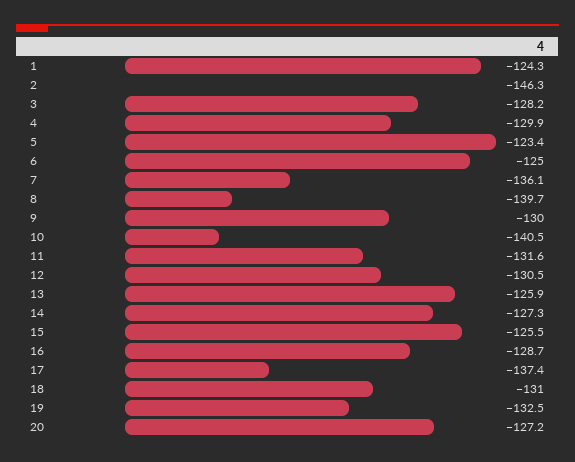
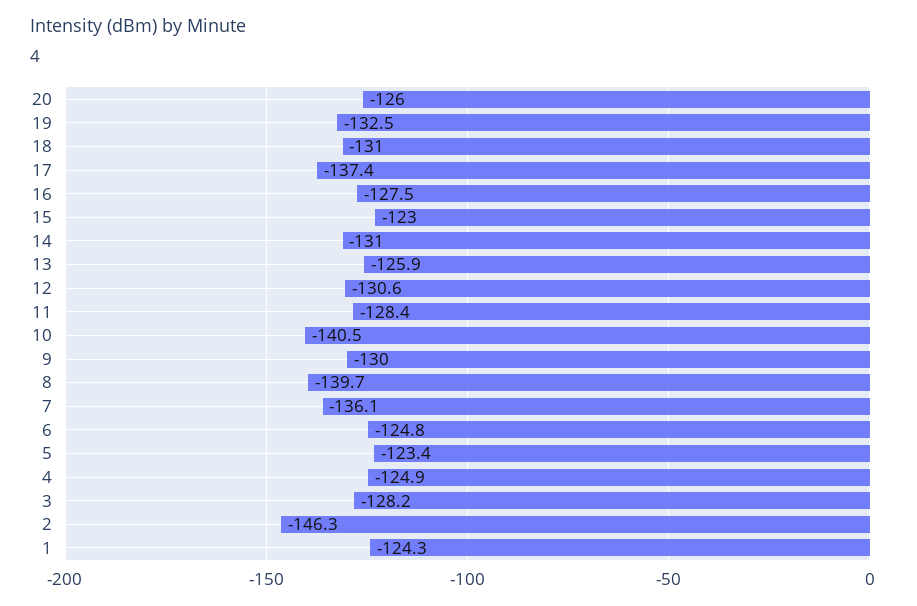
4: -129.9 -> -124.9
6: -125 -> -124.8
11: -131.6 -> -128.4
12: -130.5 -> -130.6
14: -127.3 -> -131
15: -125.5 -> -123
16: -128.7 -> -127.5
20: -127.2 -> -126

